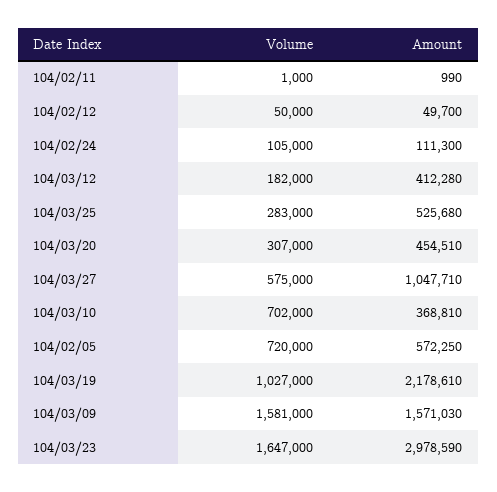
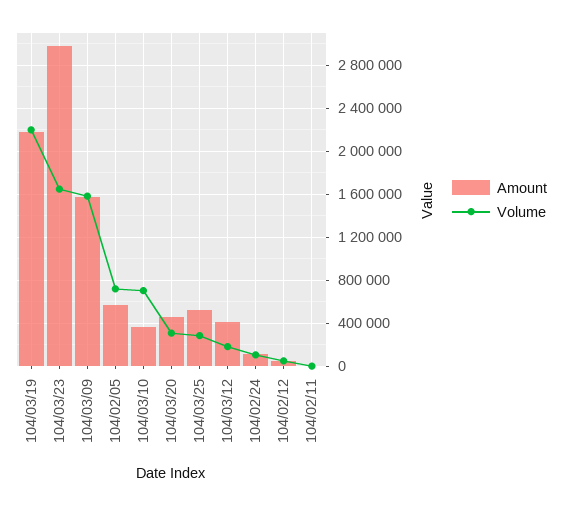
Volume, 104/03/27: 575000 -> none
Amount, 104/03/27: 1047710 -> none
Volume, 104/03/19: 1027000 -> 2200000

